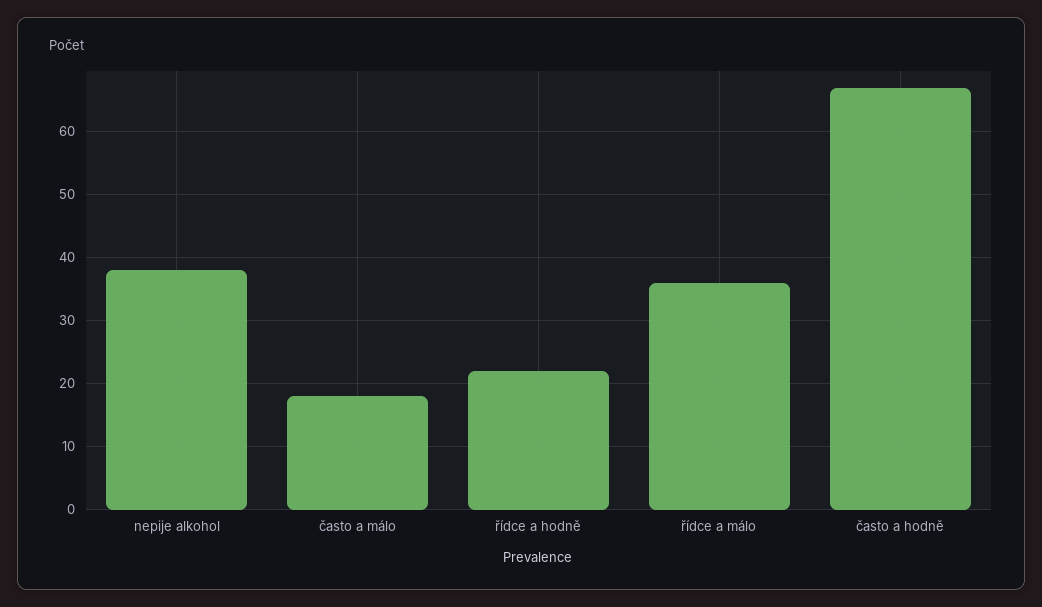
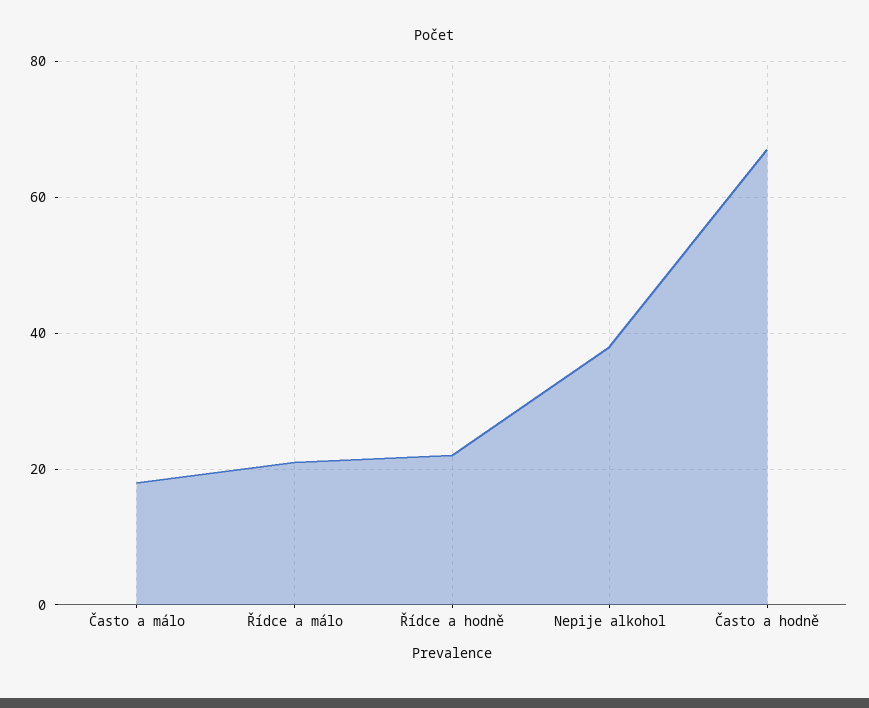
řídce a málo: 36 -> 20

